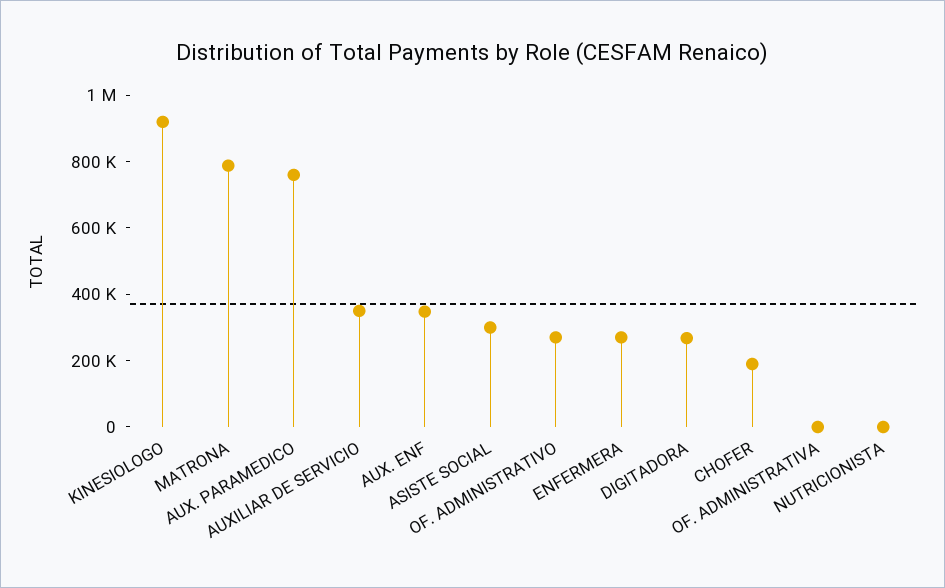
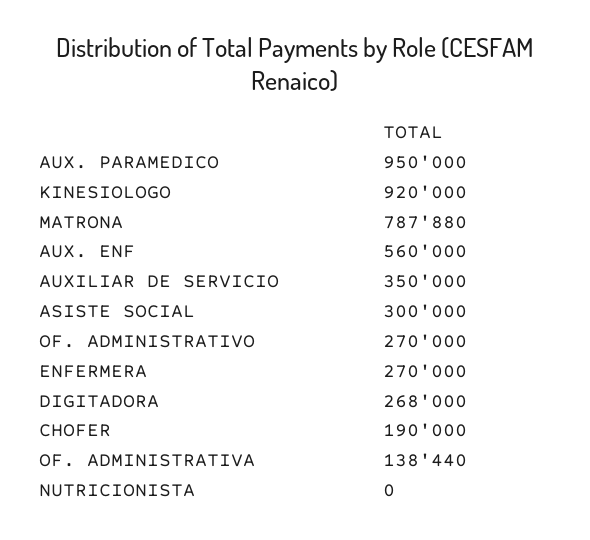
AUX. PARAMEDICO: 750000 -> 950000
AUX. ENF: 350000 -> 560000
OF. ADMINISTRATIVA: 0 -> 138440

